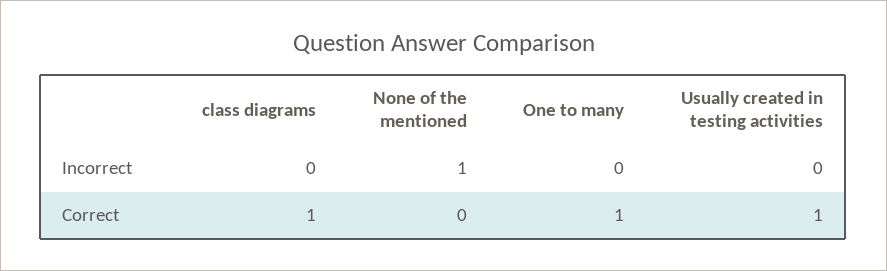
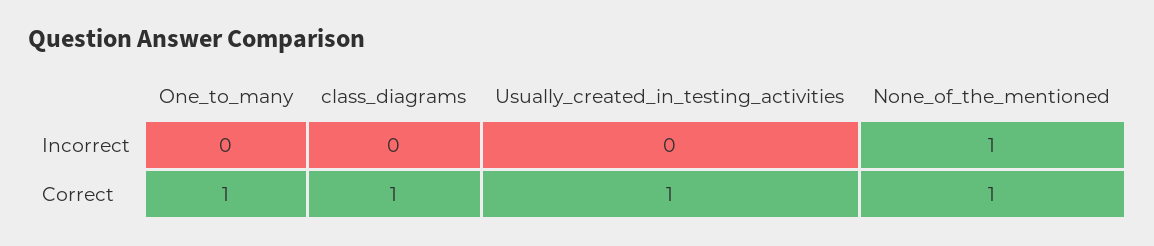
None of the mentioned, Correct: 0 -> 1

